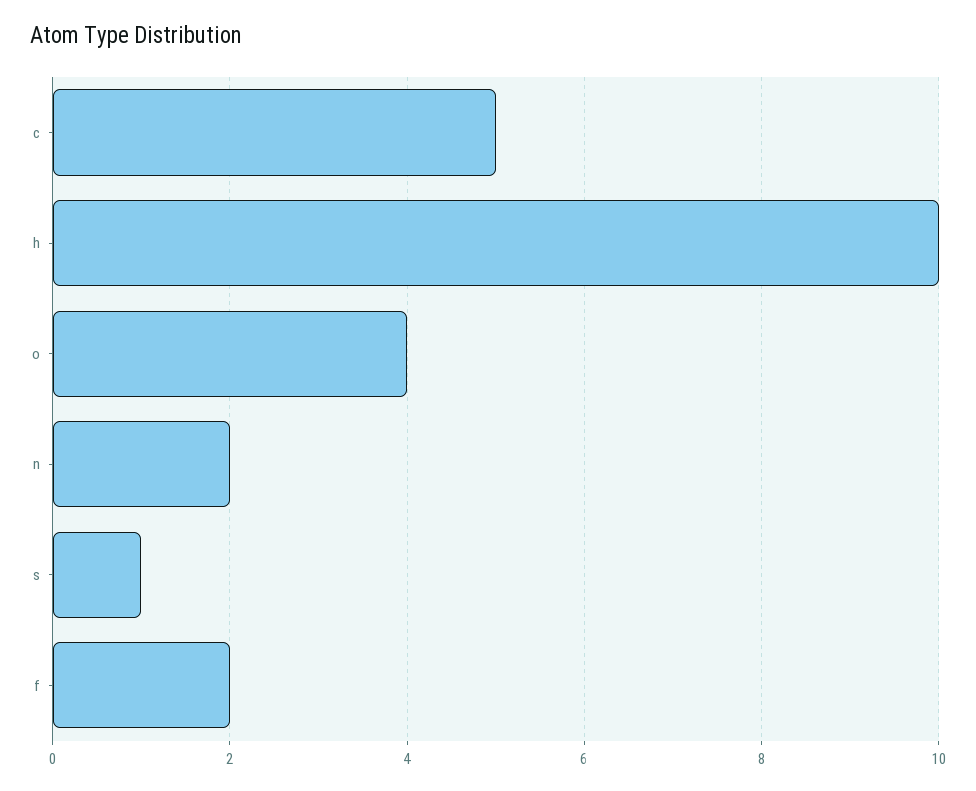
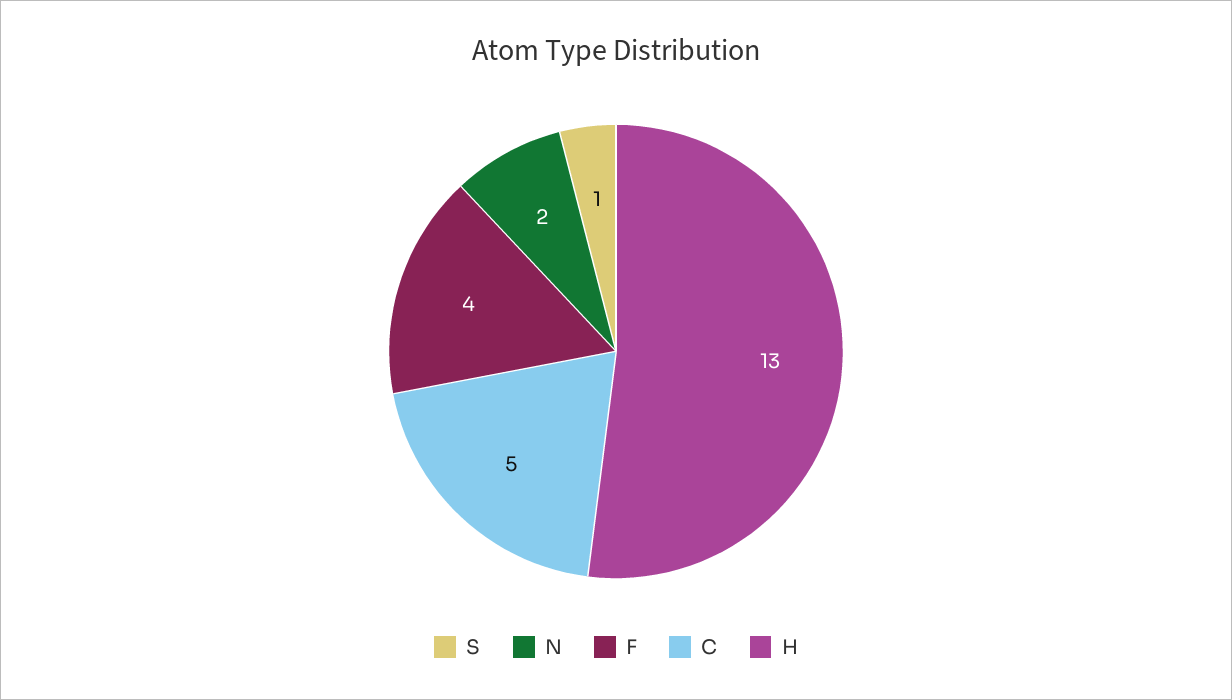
h: 10 -> 13
o: 4 -> none
f: 2 -> 4

